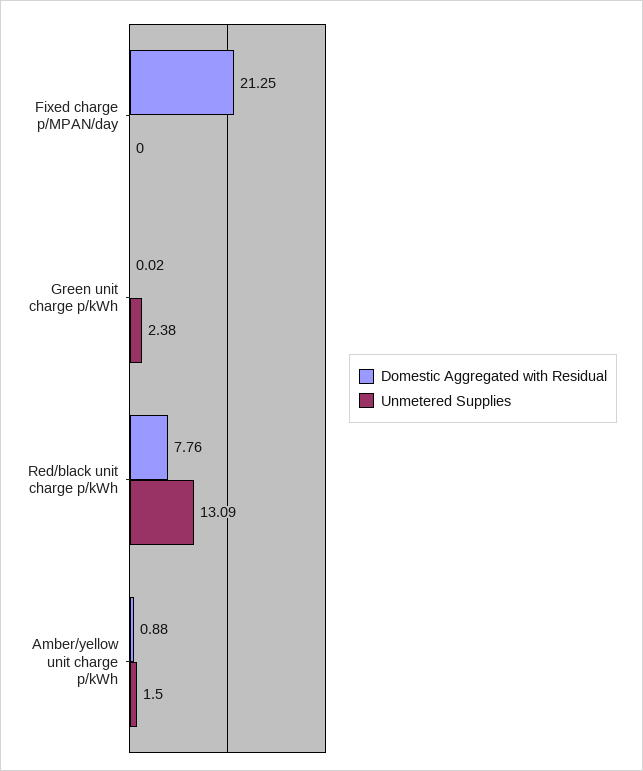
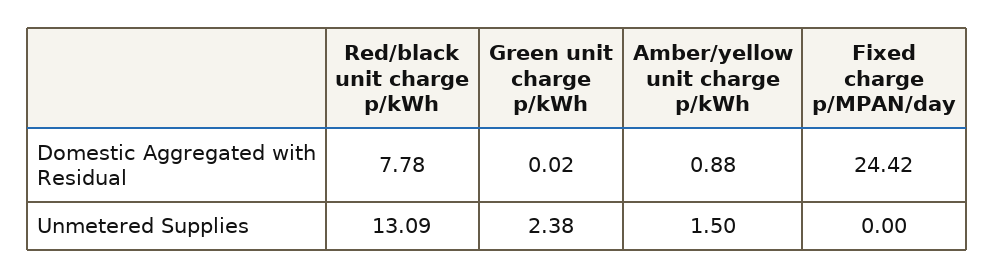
Domestic Aggregated with Residual, Fixed charge p/MPAN/day: 21.25 -> 24.42
Domestic Aggregated with Residual, Red/black unit charge p/kWh: 7.76 -> 7.78

